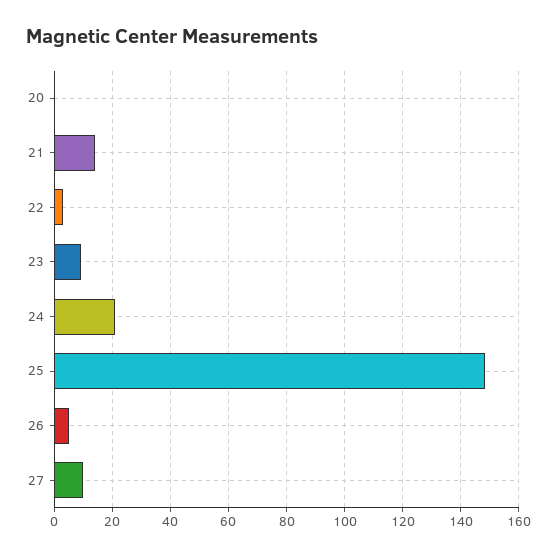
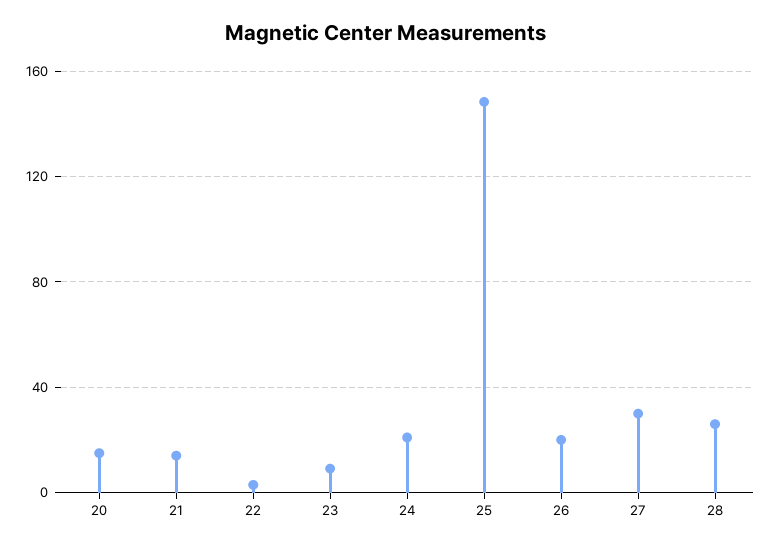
20: 0 -> 15
26: 5 -> 20
27: 10 -> 30
28: none -> 25

